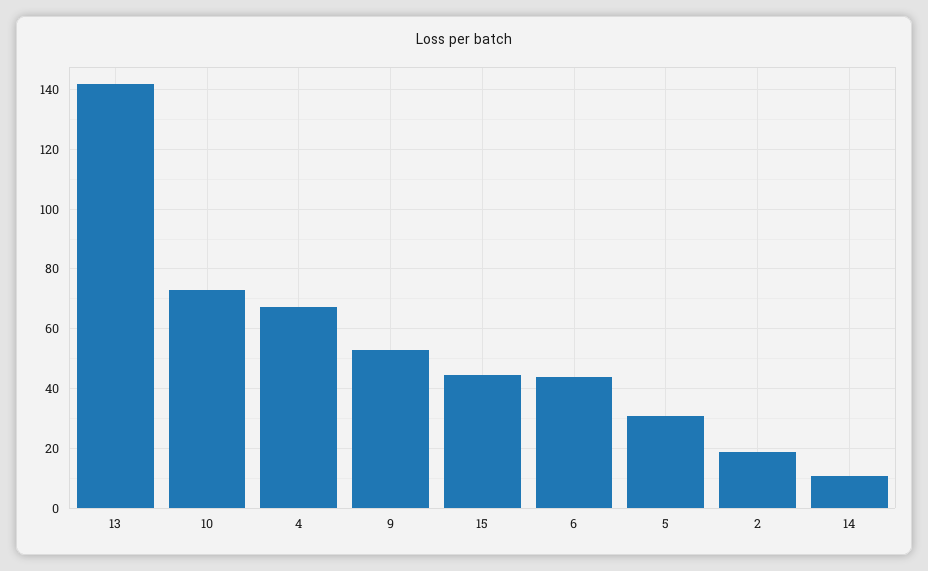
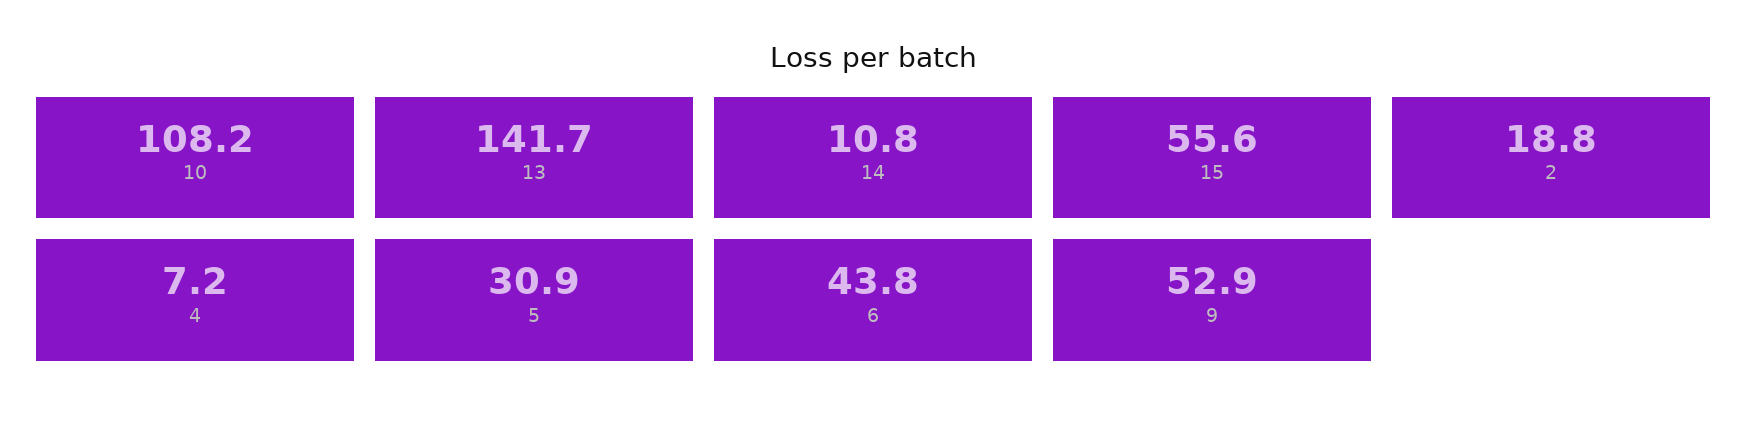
10: 72.5 -> 108.2
4: 67.5 -> 7.2
15: 45 -> 55.6

